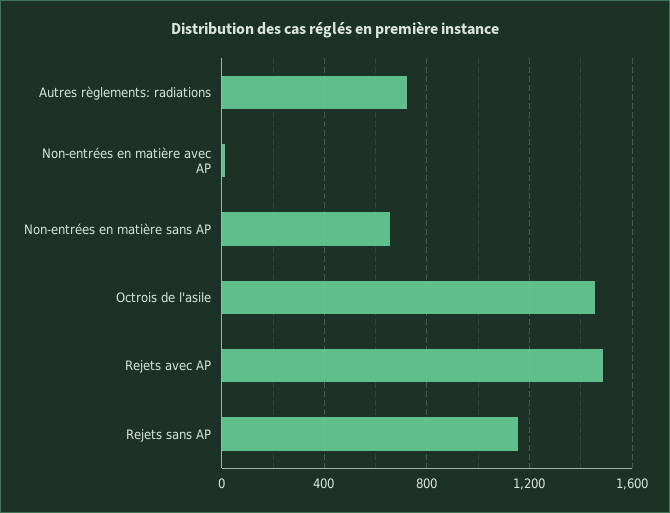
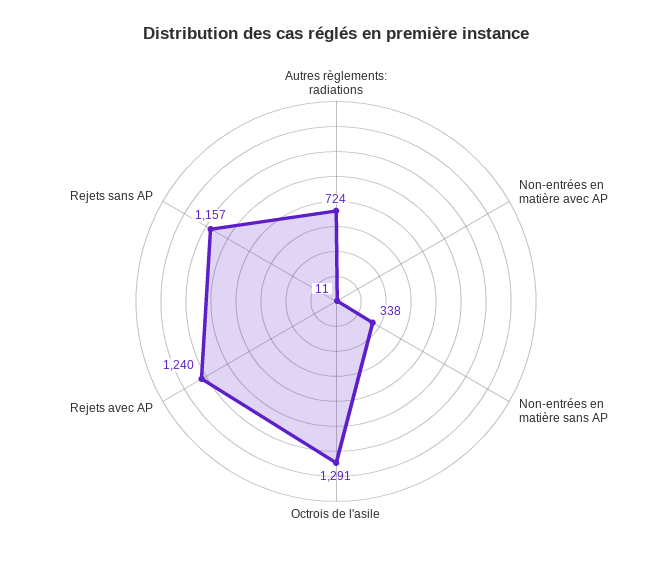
Non-entrées en matière sans AP: 650 -> 338
Octrois de l'asile: 1450 -> 1291
Rejets avec AP: 1500 -> 1240

